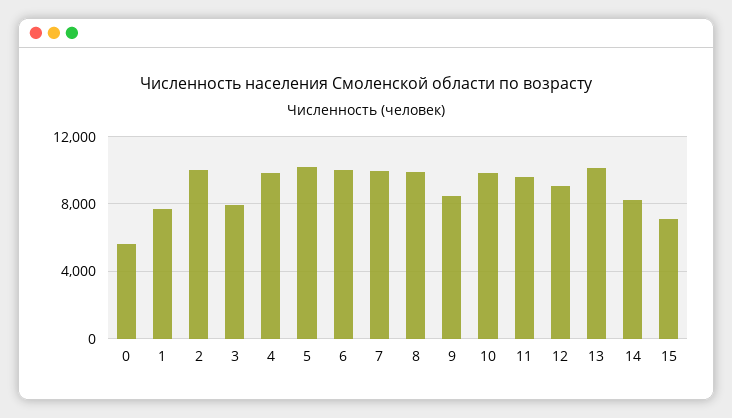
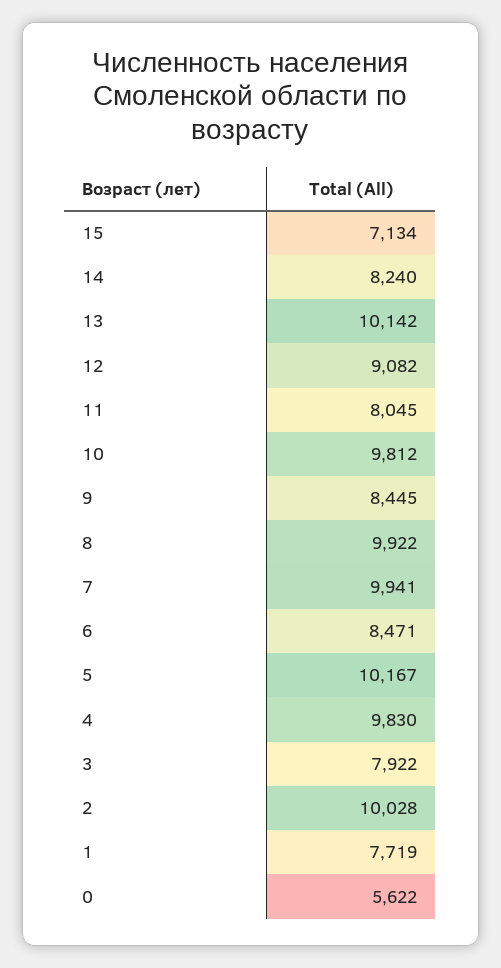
6: 10000 -> 8471
11: 9500 -> 8045

